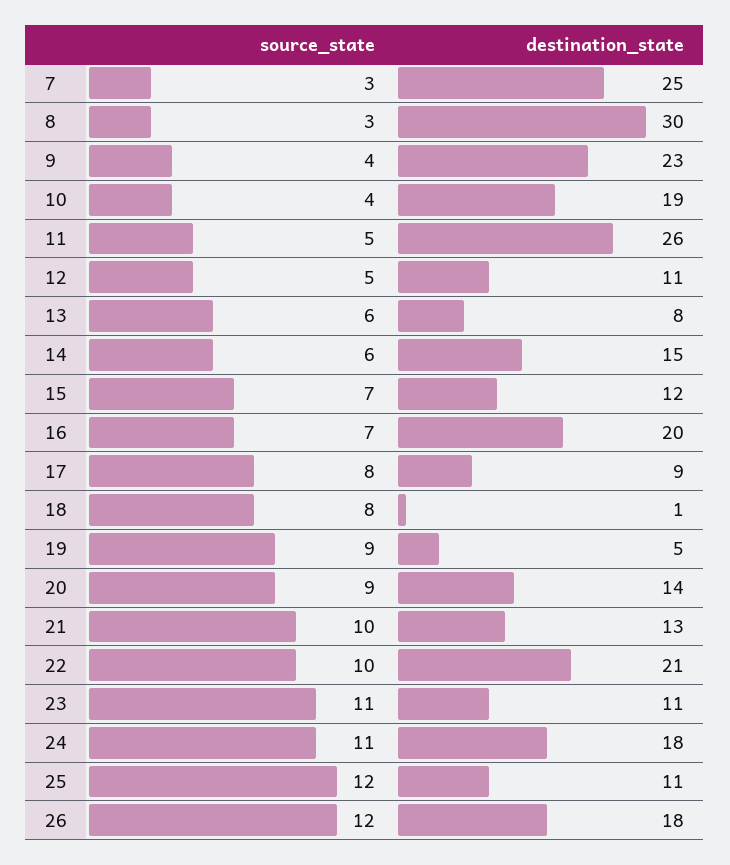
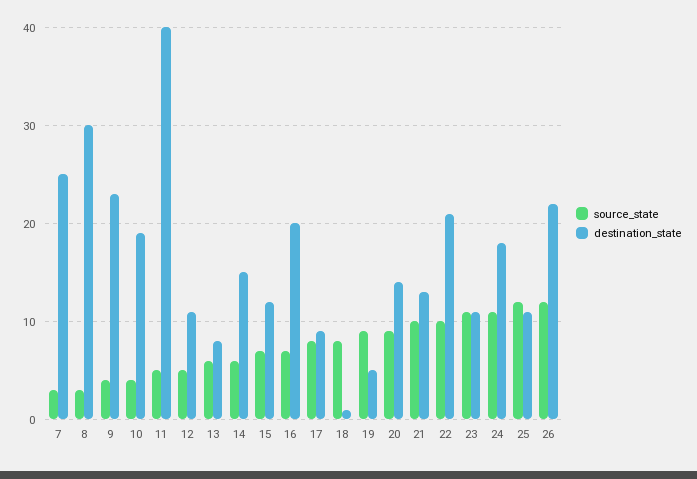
destination_state, 11: 26 -> 40
destination_state, 26: 18 -> 22

